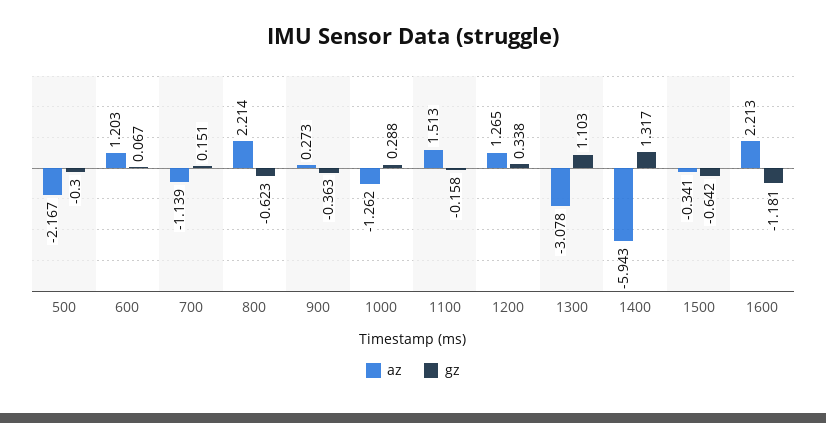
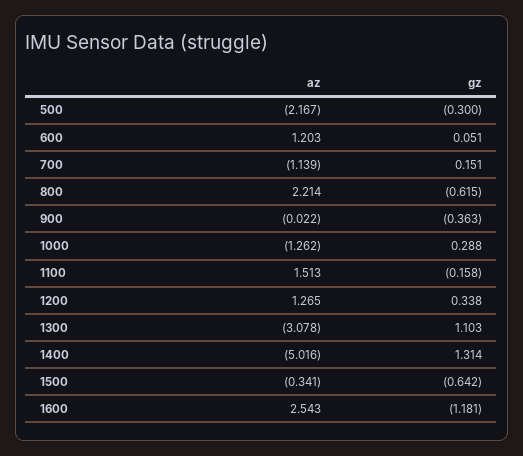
gz, 600: 0.067 -> 0.051
gz, 800: -0.623 -> -0.615
az, 900: 0.273 -> -0.022
az, 1400: -5.943 -> -5.016
gz, 1400: 1.317 -> 1.314
az, 1600: 2.213 -> 2.543

